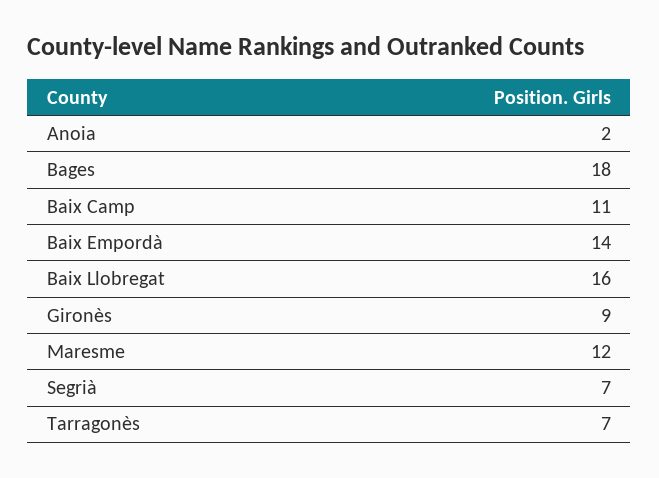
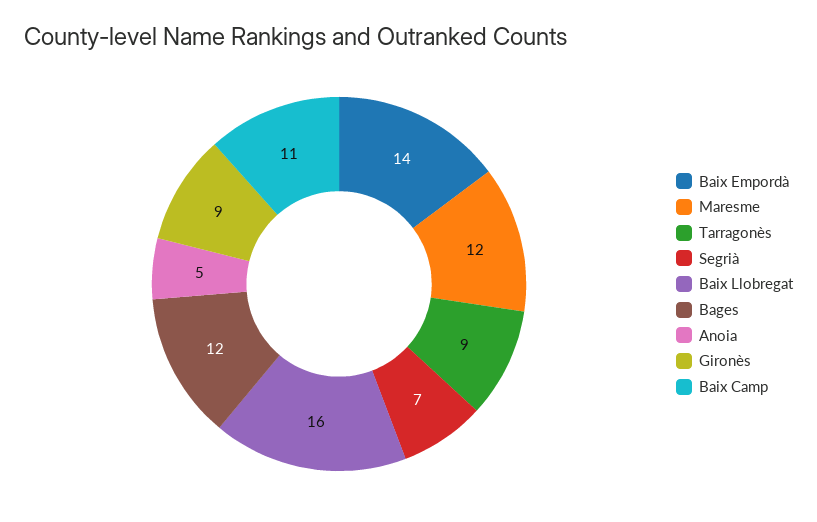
Anoia: 2 -> 5
Bages: 18 -> 12
Tarragonès: 7 -> 9

